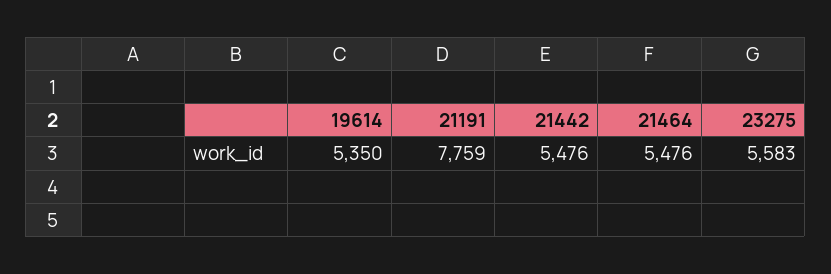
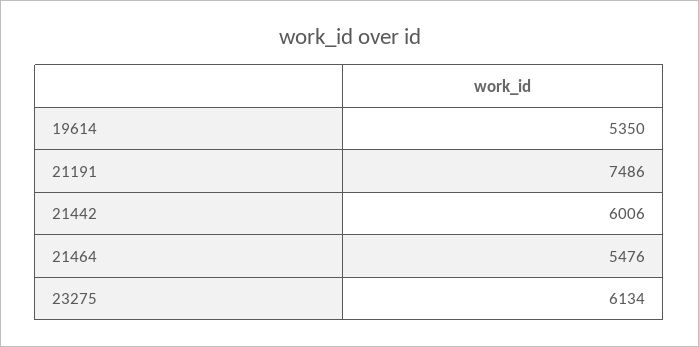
21191: 7759 -> 7486
21442: 5476 -> 6006
23275: 5583 -> 6134

